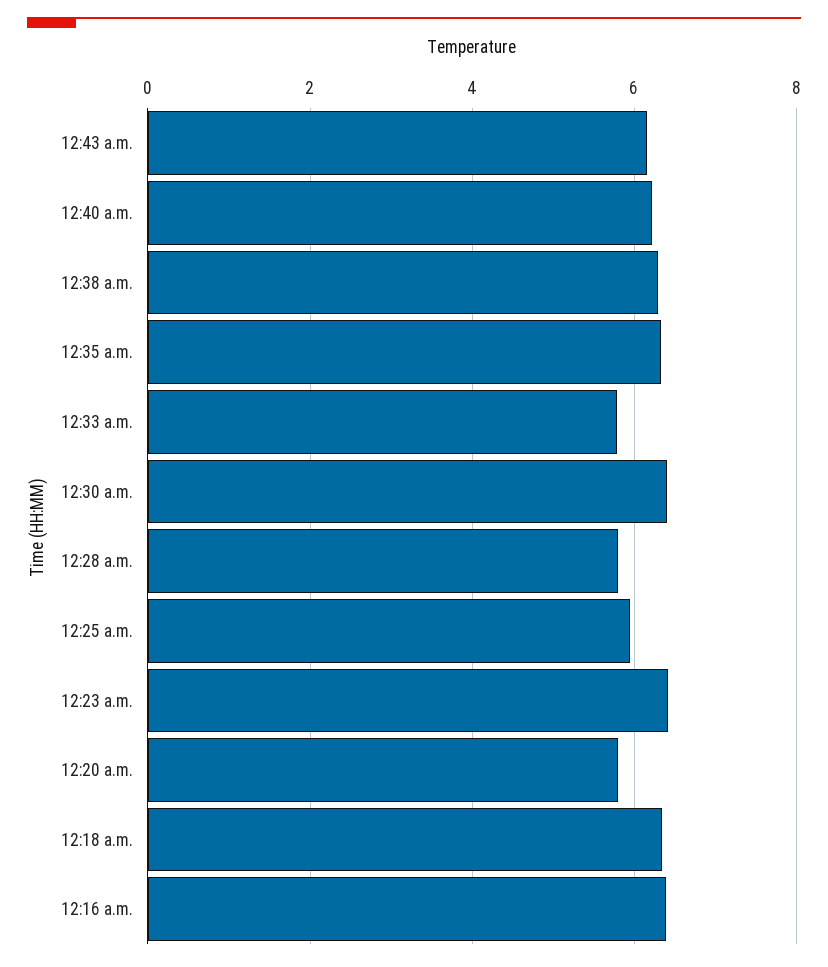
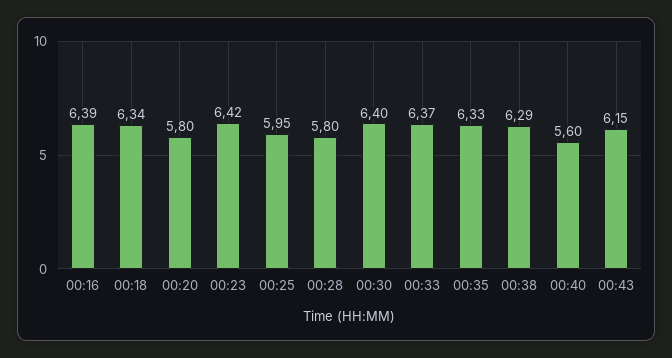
12:40 a.m.: 6.2 -> 5.6
12:33 a.m.: 5.8 -> 6.37

